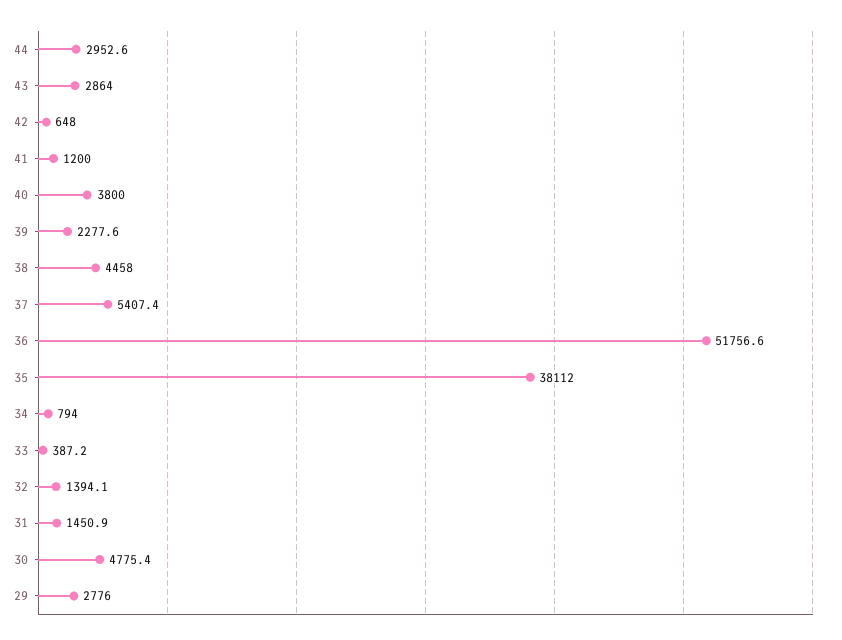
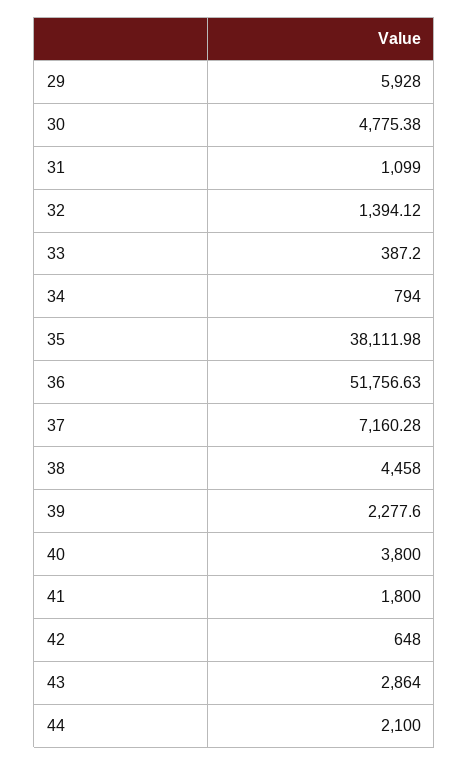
44: 2952.6 -> 2100
41: 1200 -> 1800
37: 5407.4 -> 7160.28
31: 1450.9 -> 1099
29: 2776 -> 5928

